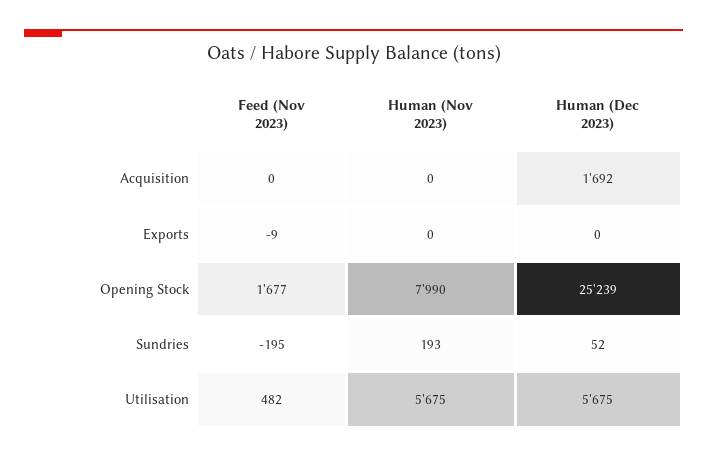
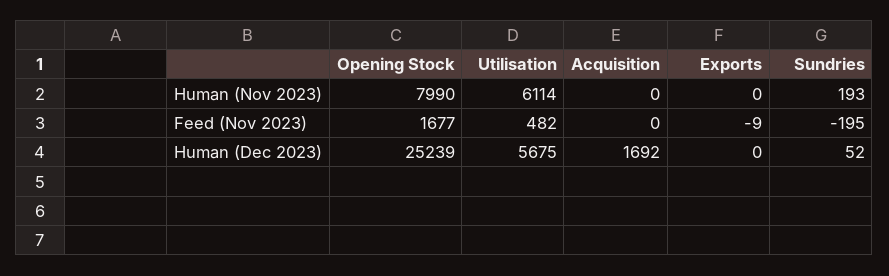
Human (Nov 2023), Utilisation: 5675 -> 6114

